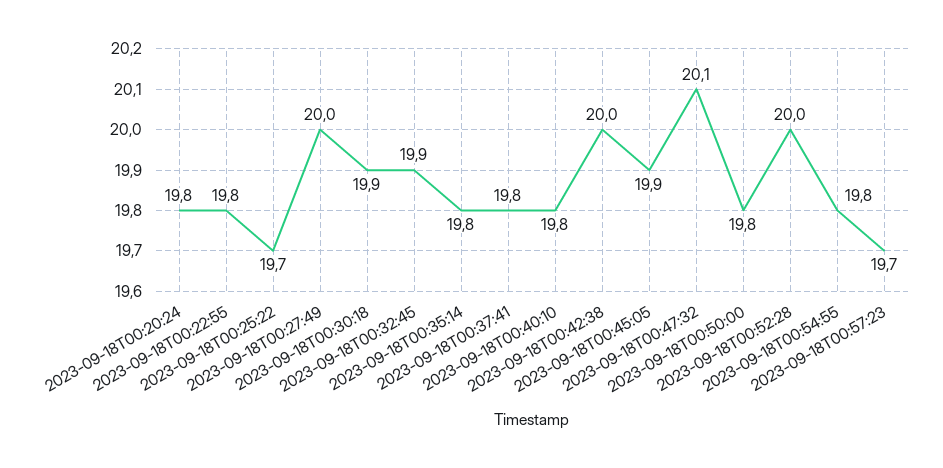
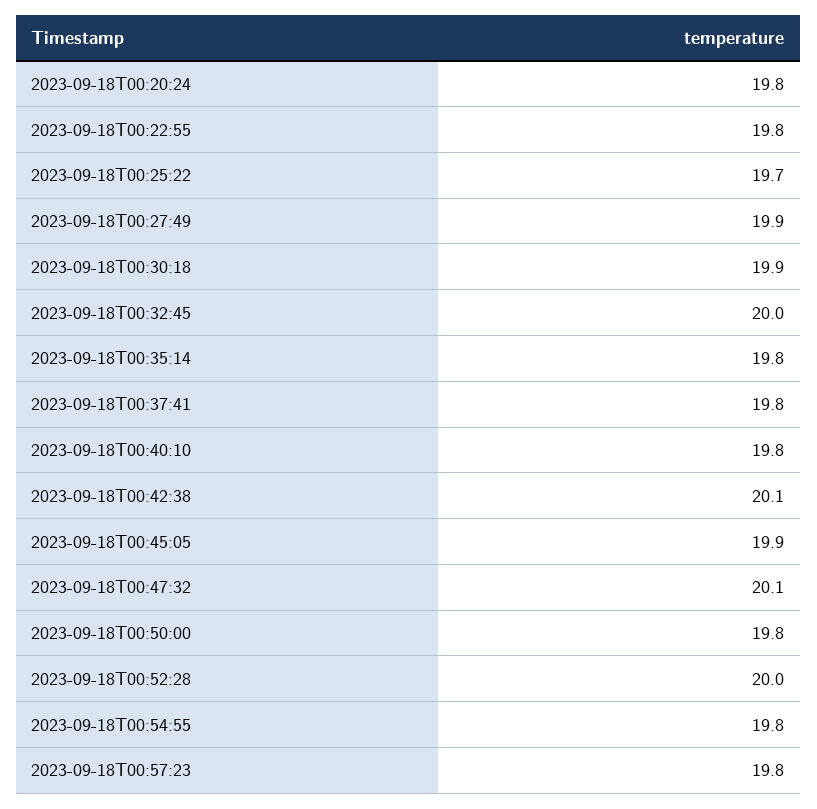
2023-09-18T00:27:49: 20 -> 19.9
2023-09-18T00:32:45: 19.9 -> 20
2023-09-18T00:42:38: 20 -> 20.1
2023-09-18T00:57:23: 19.7 -> 19.8

